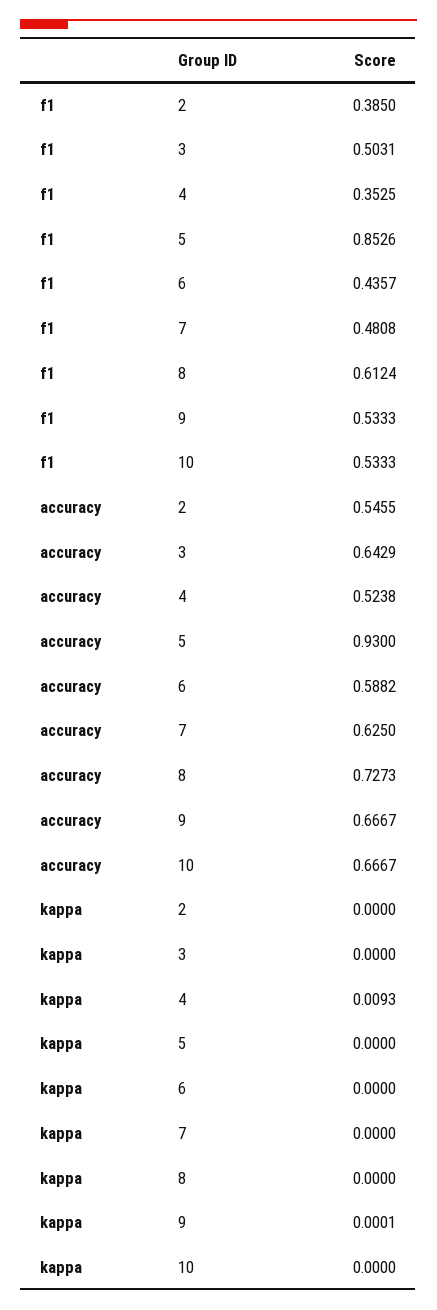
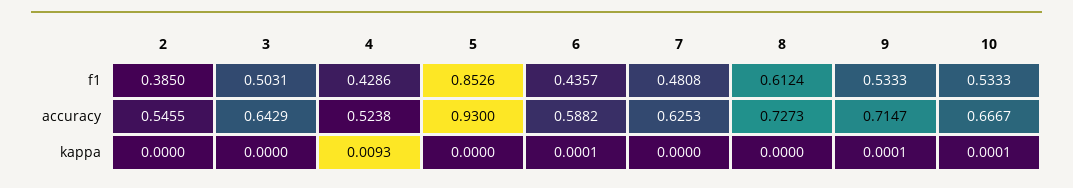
f1, 4: 0.3525 -> 0.4286
accuracy, 7: 0.625 -> 0.6253
accuracy, 9: 0.6667 -> 0.7147
kappa, 6: 0 -> 0.0001
kappa, 10: 0 -> 0.0001

